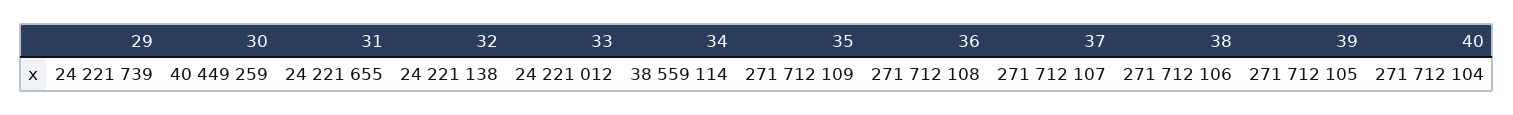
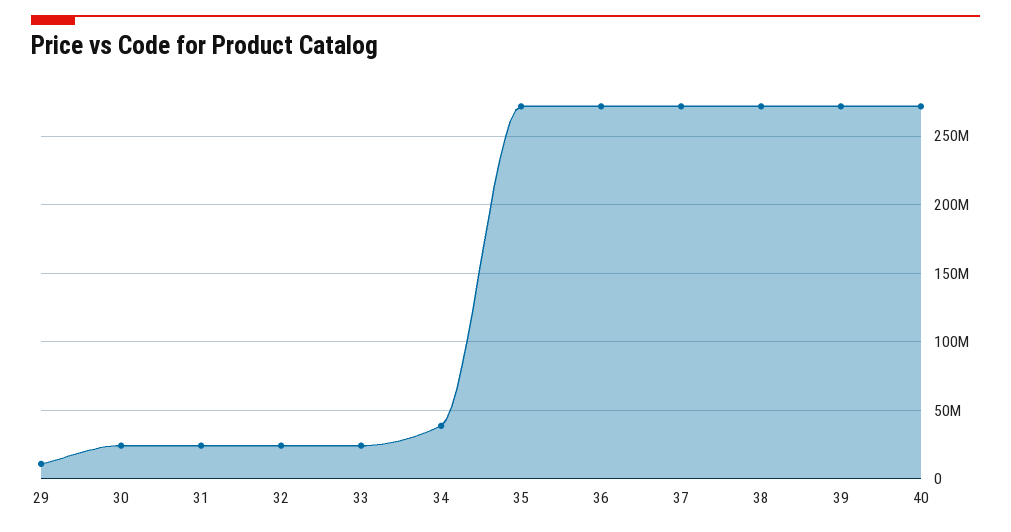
29: 24221739 -> 10000000
30: 40449259 -> 25000000

